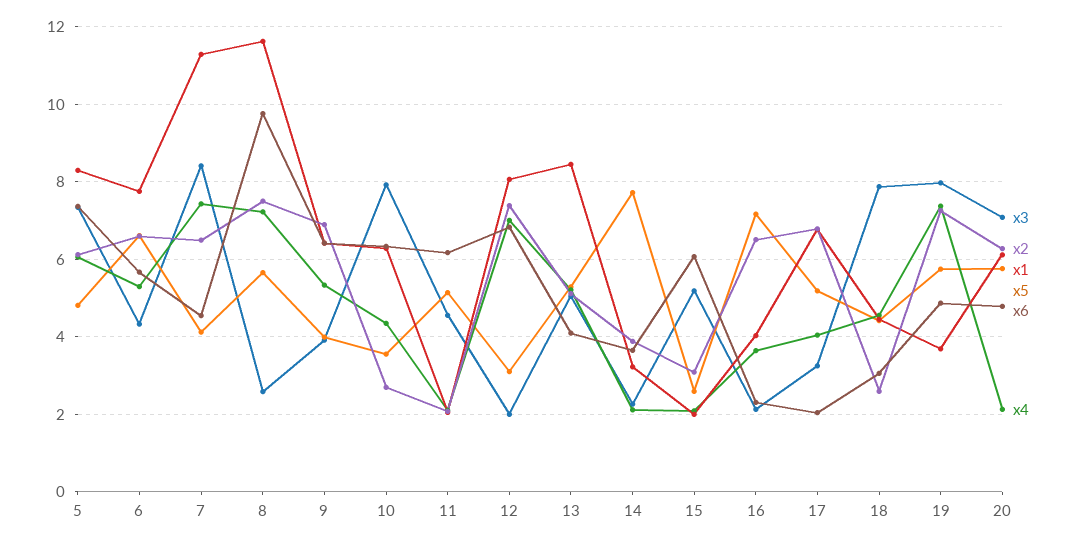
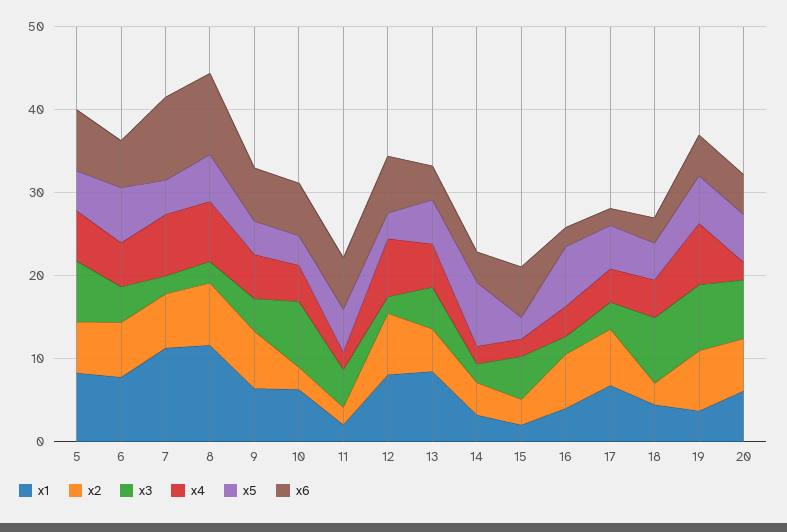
x3, 7: 8.4 -> 2
x6, 7: 4.6 -> 10

